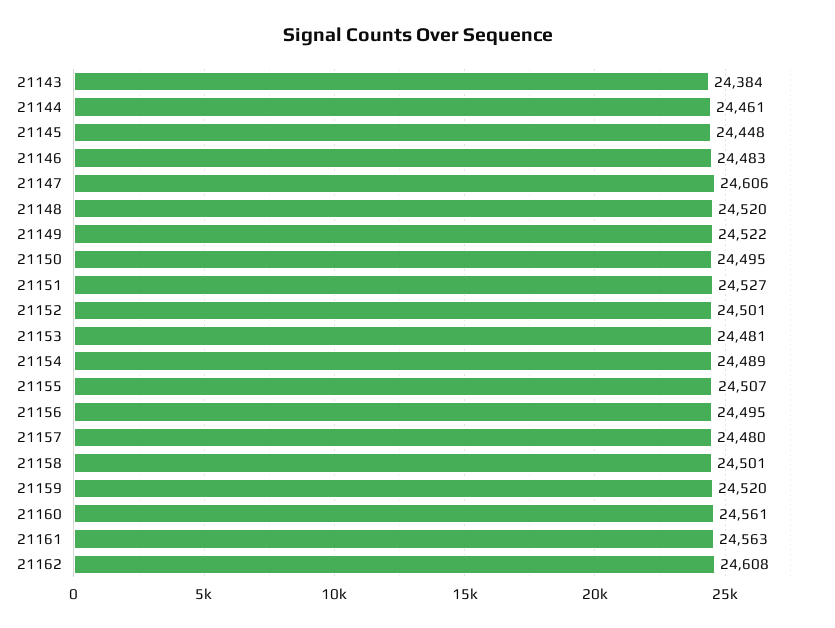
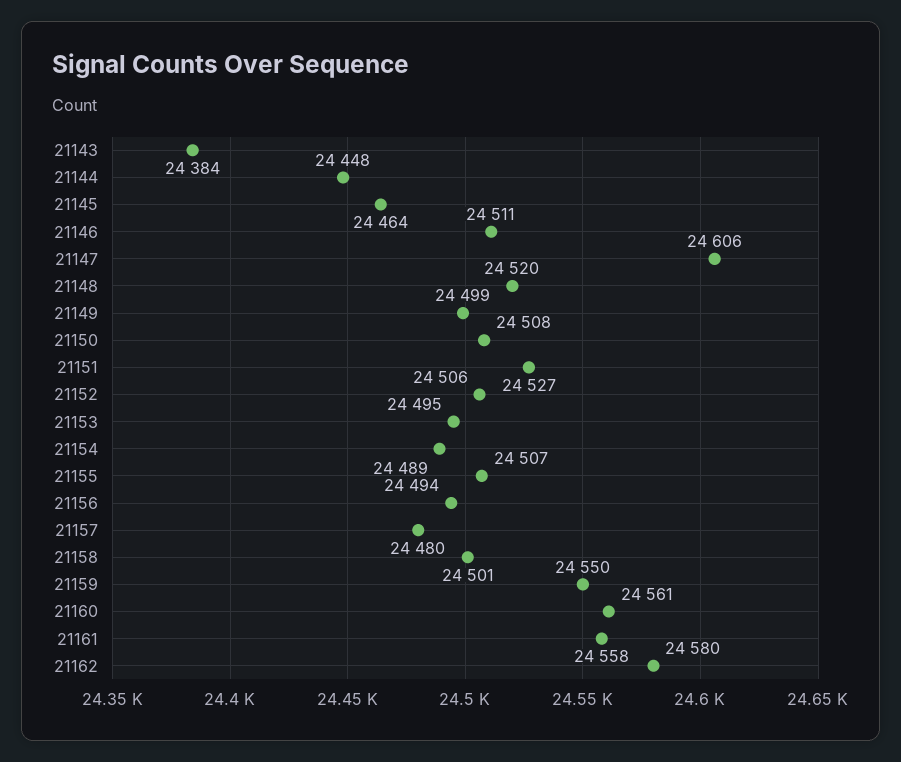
21144: 24461 -> 24448
21145: 24448 -> 24464
21146: 24483 -> 24511
21149: 24522 -> 24499
21150: 24495 -> 24508
21152: 24501 -> 24506
21153: 24481 -> 24495
21156: 24495 -> 24494
21159: 24520 -> 24550
21161: 24563 -> 24558
21162: 24608 -> 24580

